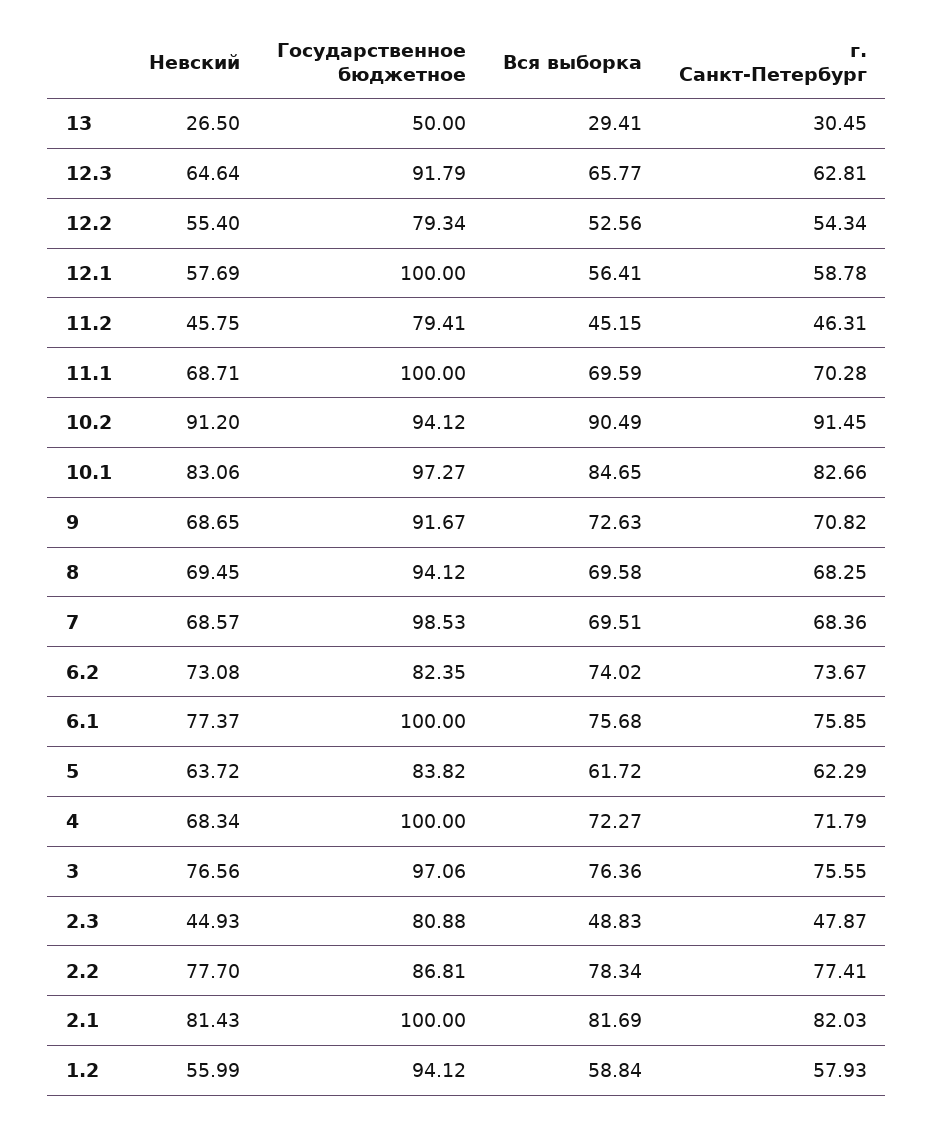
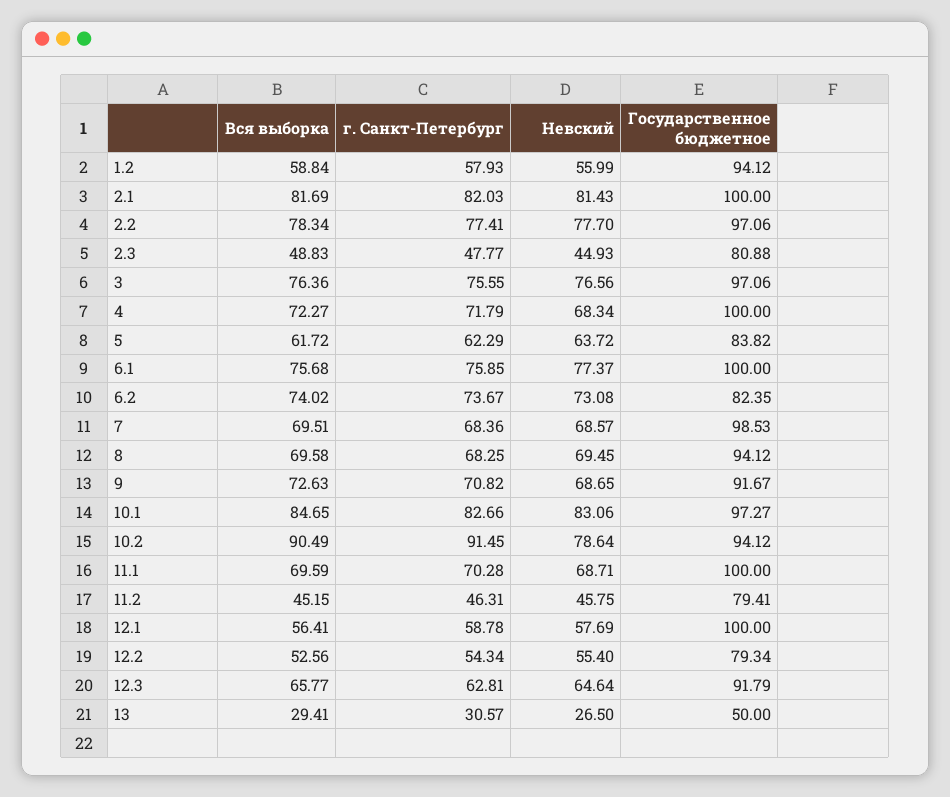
г. Санкт-Петербург, 13: 30.45 -> 30.57
Невский, 10.2: 91.2 -> 78.64
г. Санкт-Петербург, 2.3: 47.87 -> 47.77
Государственное бюджетное, 2.2: 86.81 -> 97.06

